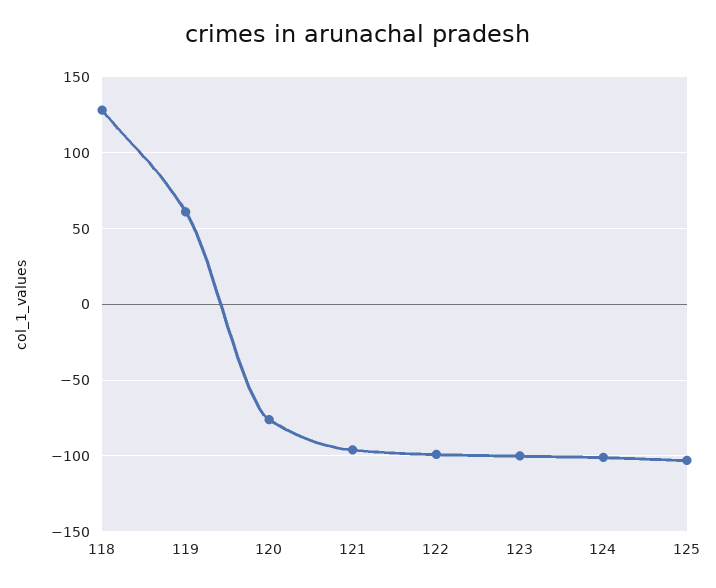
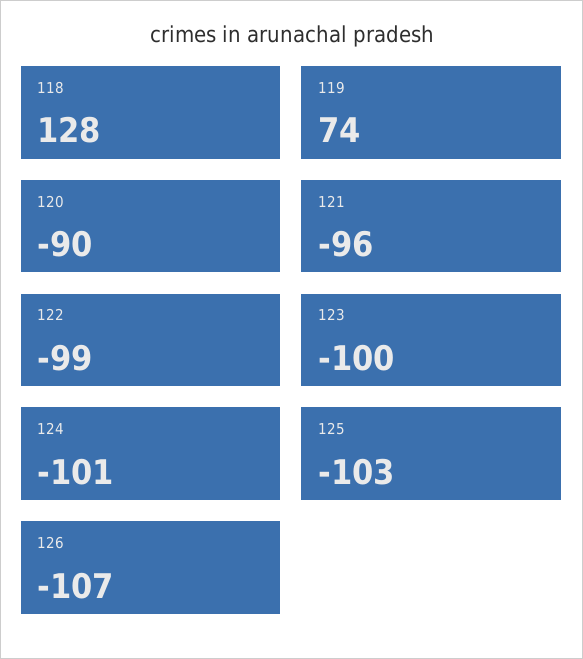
119: 60 -> 74
120: -75 -> -90
126: none -> -107

